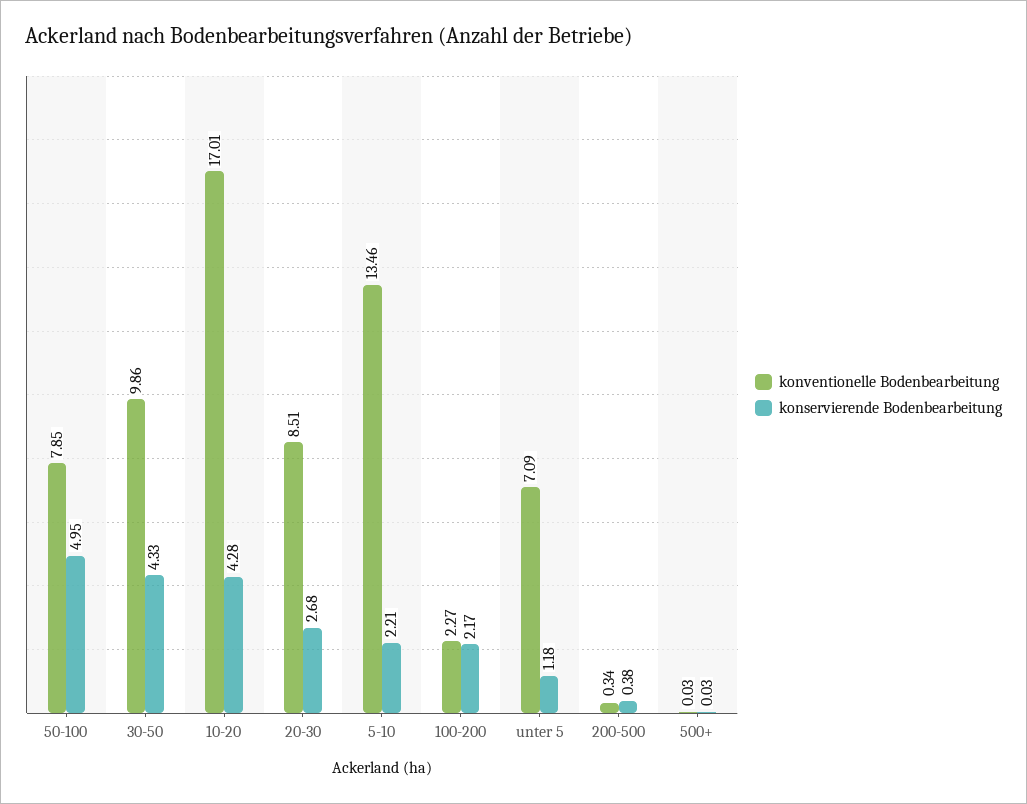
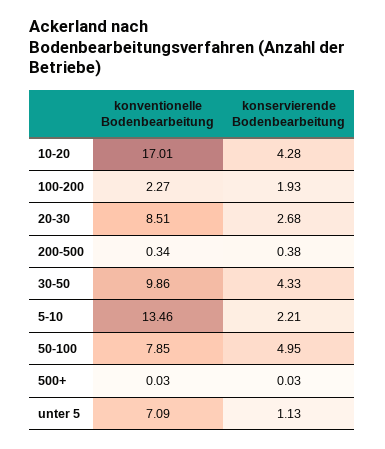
konservierende Bodenbearbeitung, 100-200: 2.17 -> 1.93
konservierende Bodenbearbeitung, unter 5: 1.18 -> 1.13

